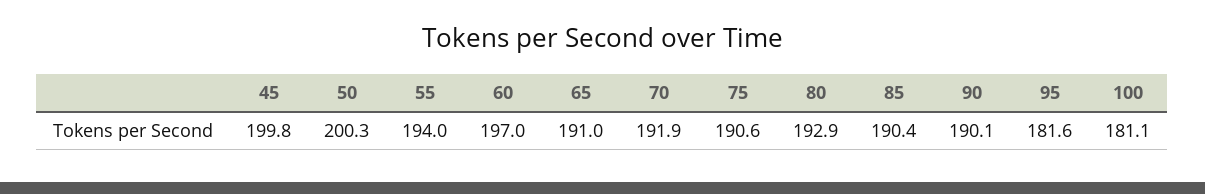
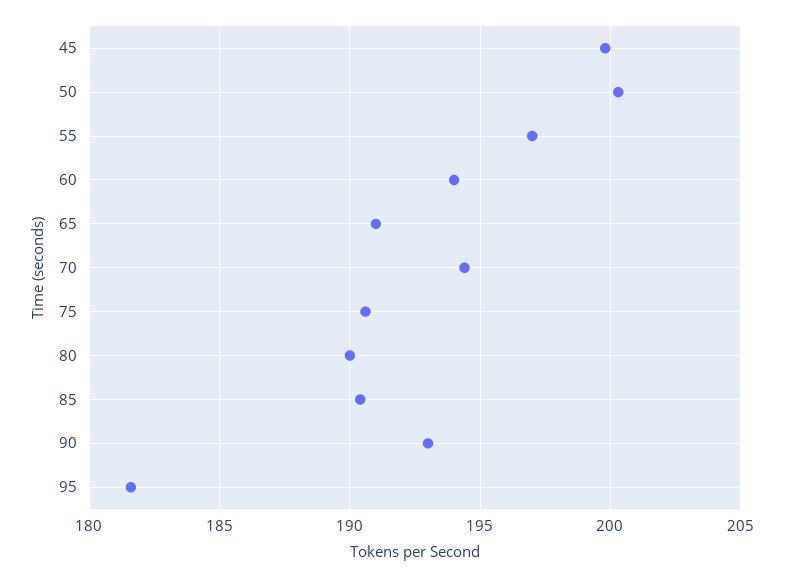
55: 194 -> 197
60: 197 -> 194
70: 191.9 -> 194.5
80: 192.9 -> 190
90: 190.1 -> 193
100: 181.1 -> none

